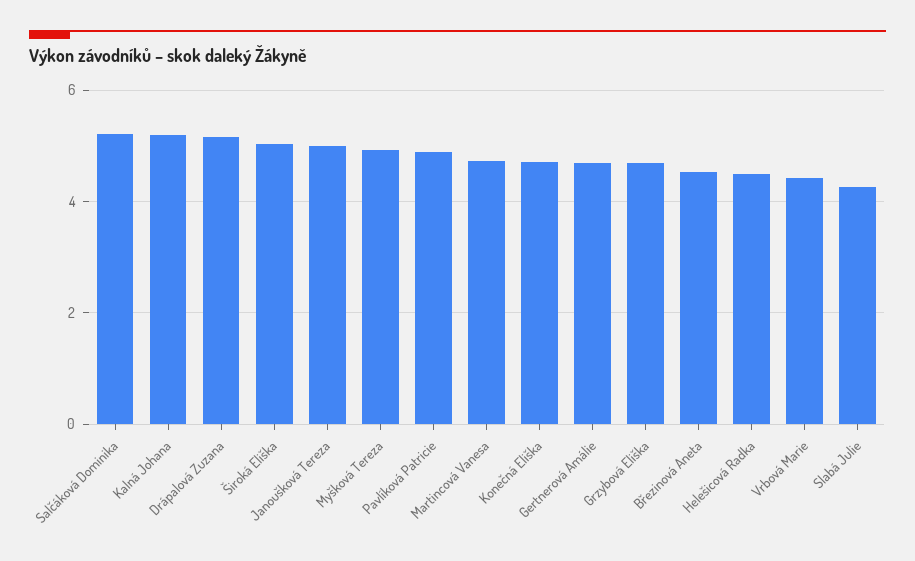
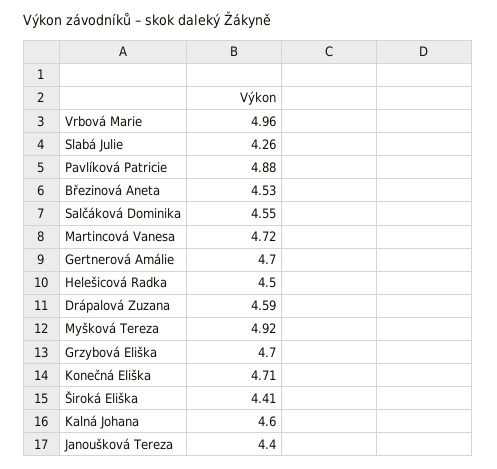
Salčáková Dominika: 5.2 -> 4.55
Kalná Johana: 5.2 -> 4.6
Drápalová Zuzana: 5.2 -> 4.59
Široká Eliška: 5 -> 4.41
Janoušková Tereza: 5 -> 4.4
Vrbová Marie: 4.4 -> 4.96

